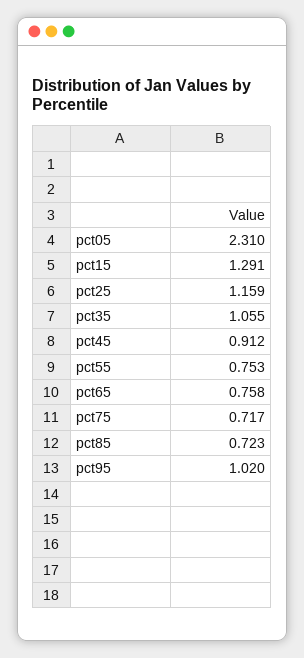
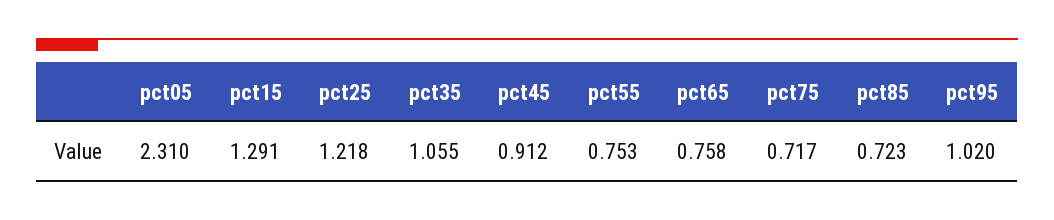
pct25: 1.159 -> 1.218

